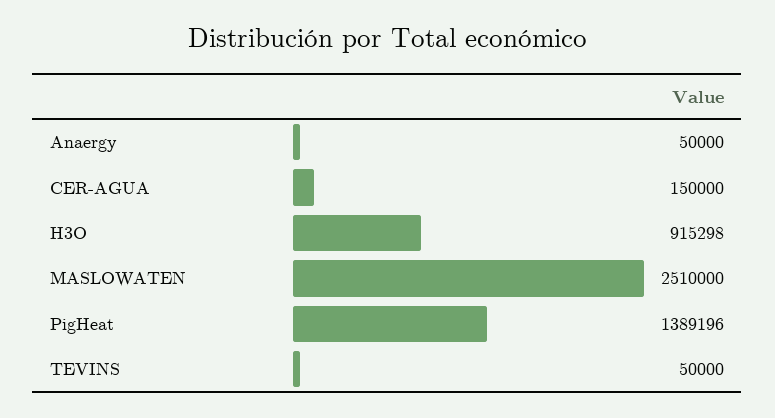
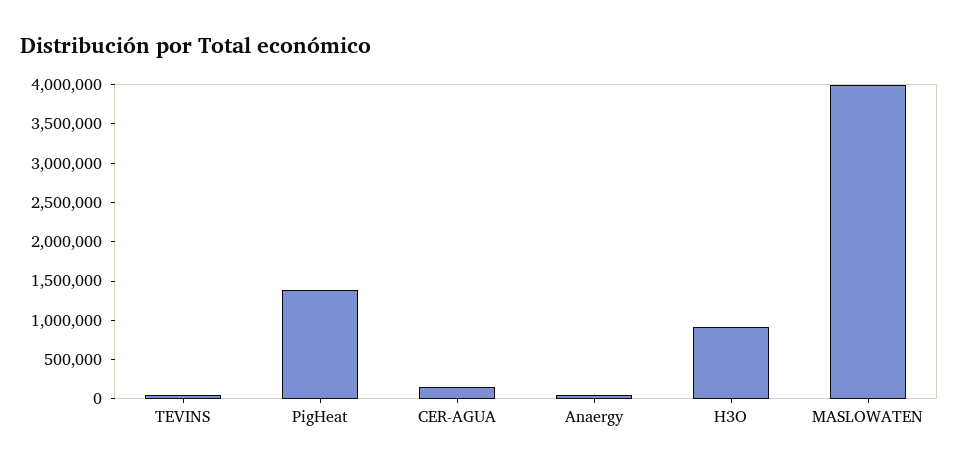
MASLOWATEN: 2510000 -> 4000000

